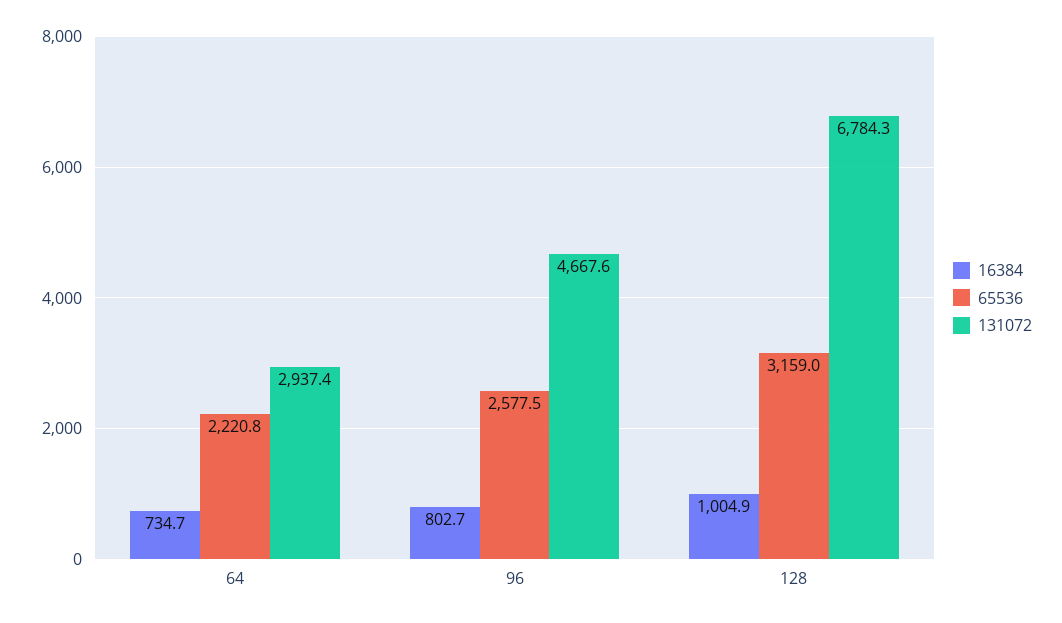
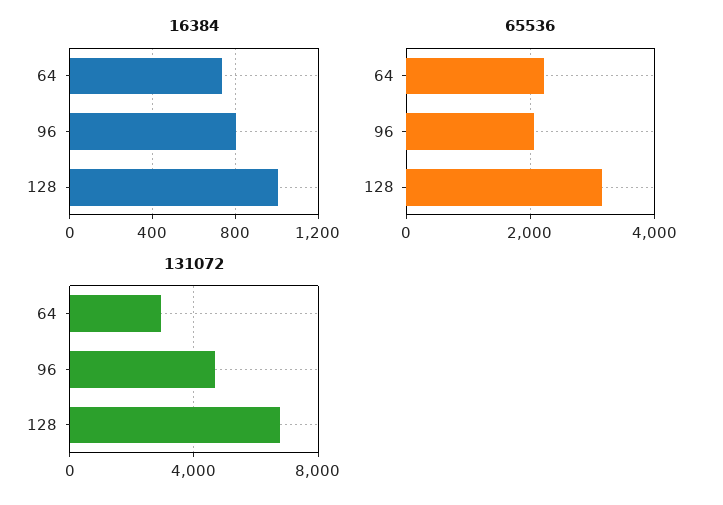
65536, 96: 2577.5 -> 2000

